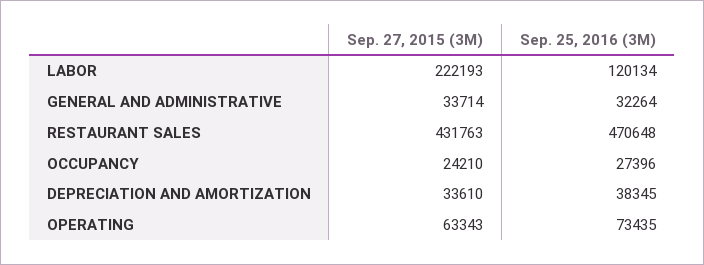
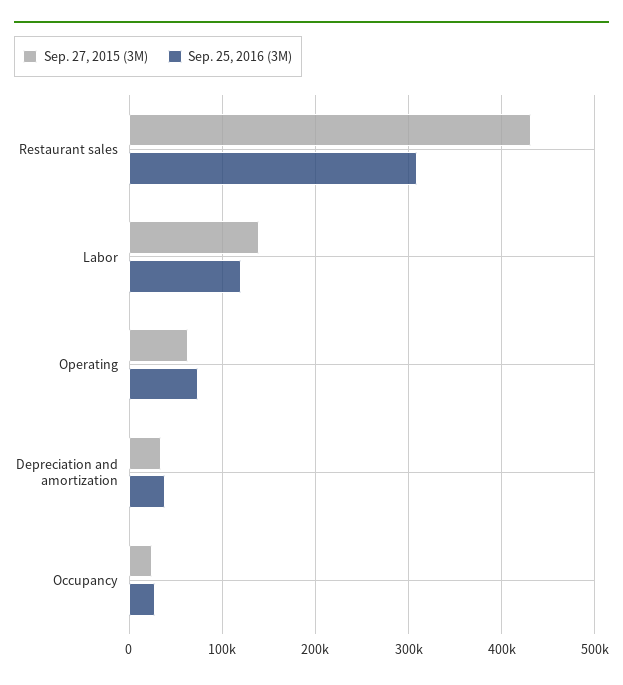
Sep. 27, 2015 (3M), LABOR: 222193 -> 140000
Sep. 27, 2015 (3M), GENERAL AND ADMINISTRATIVE: 33714 -> none
Sep. 25, 2016 (3M), GENERAL AND ADMINISTRATIVE: 32264 -> none
Sep. 25, 2016 (3M), RESTAURANT SALES: 470648 -> 310000

